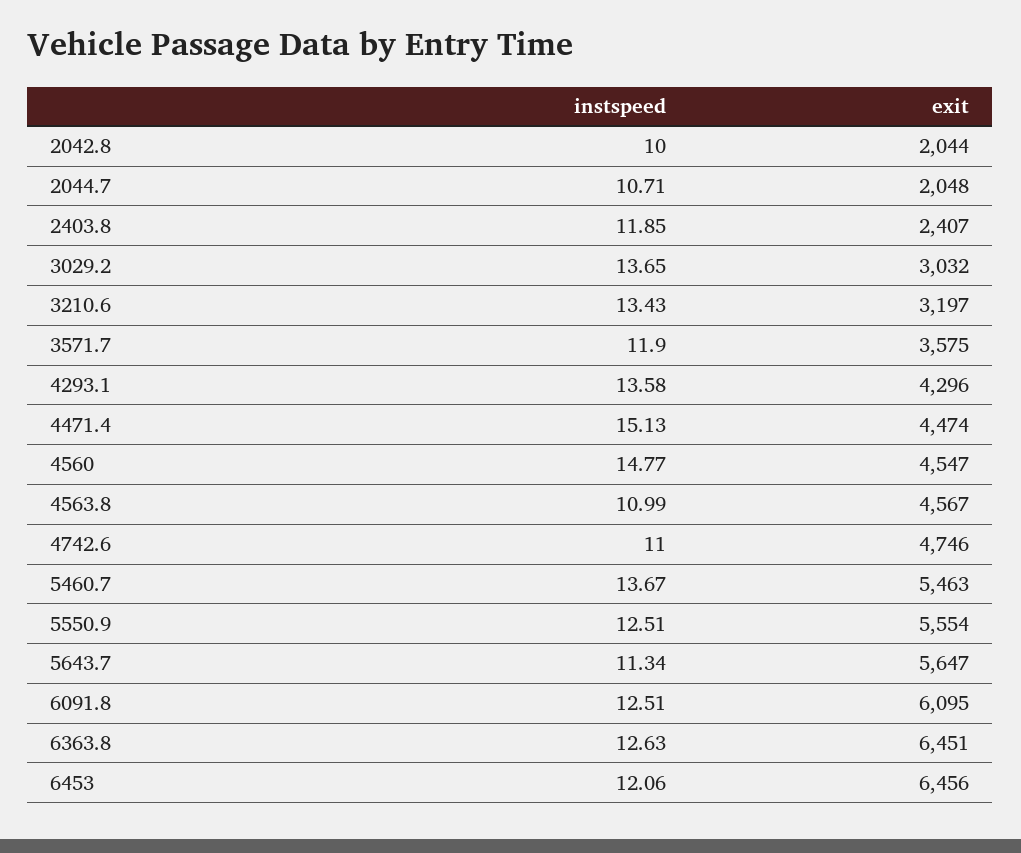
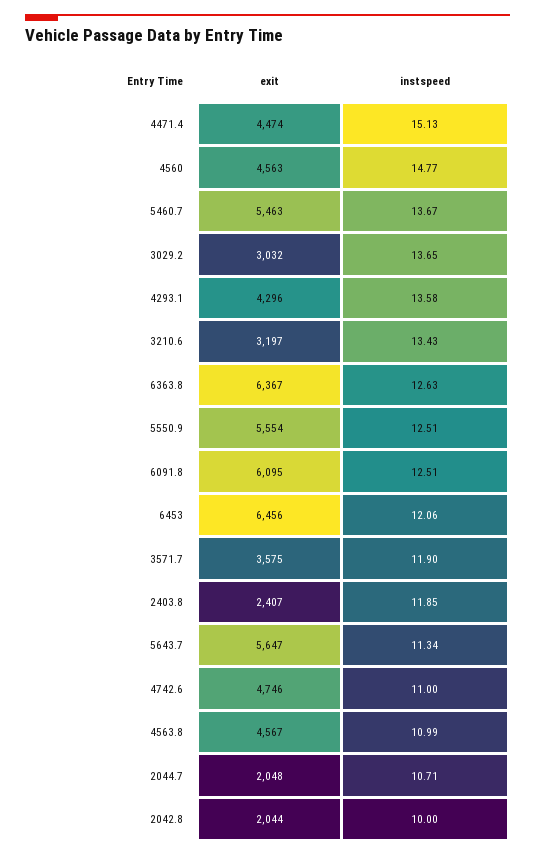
exit, 4560: 4547 -> 4563
exit, 6363.8: 6451 -> 6367

